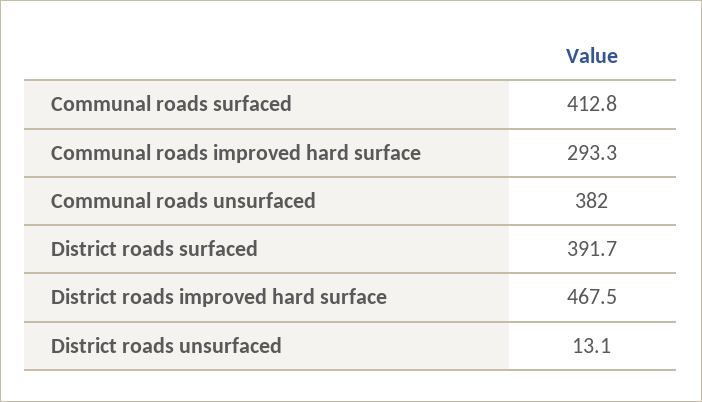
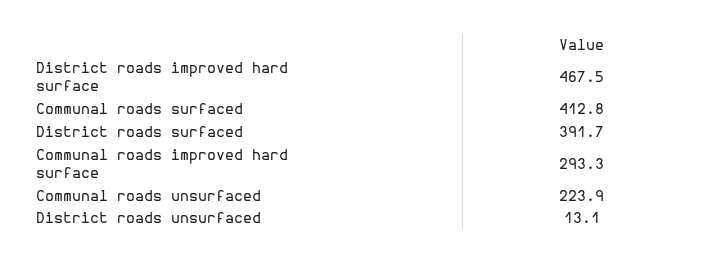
Communal roads unsurfaced: 382 -> 223.9

